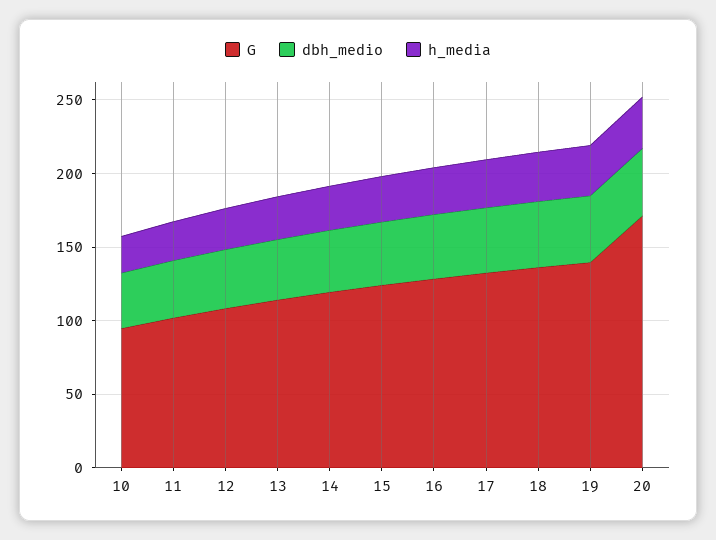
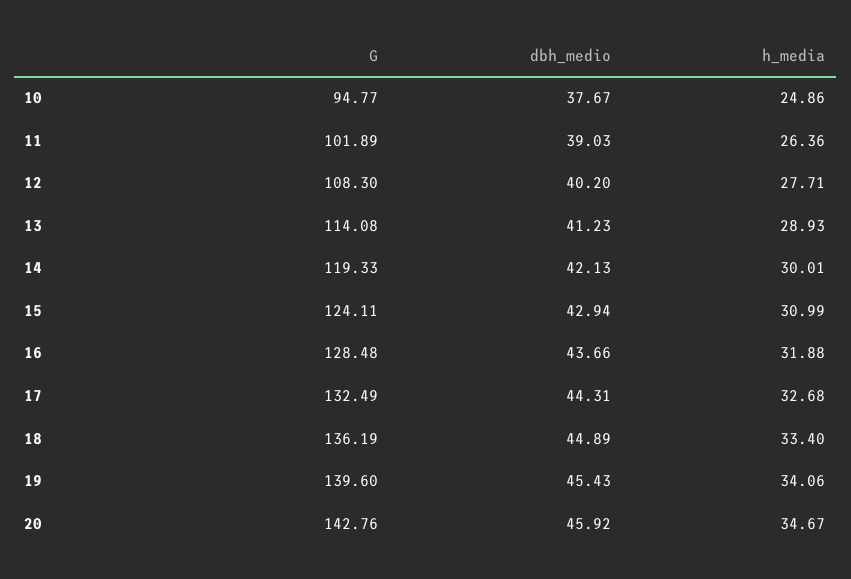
G, 20: 170 -> 142.76

